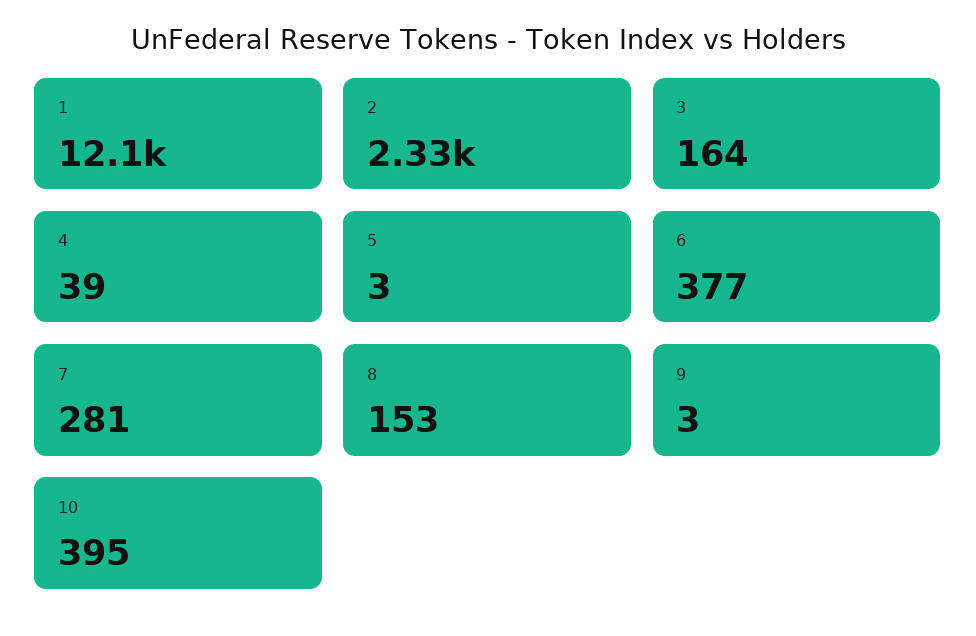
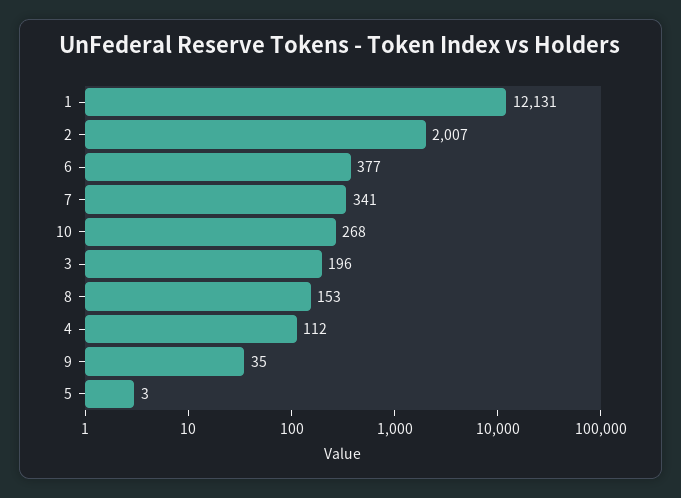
2: 2330 -> 2007
3: 164 -> 196
4: 39 -> 112
7: 281 -> 341
9: 3 -> 35
10: 395 -> 268

